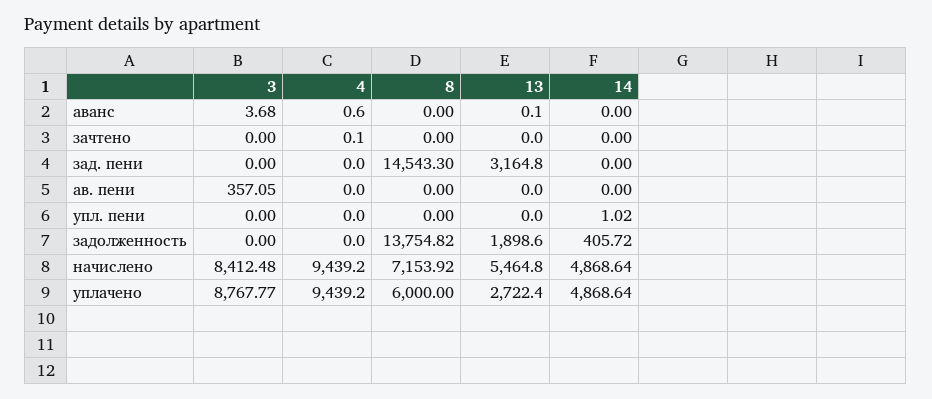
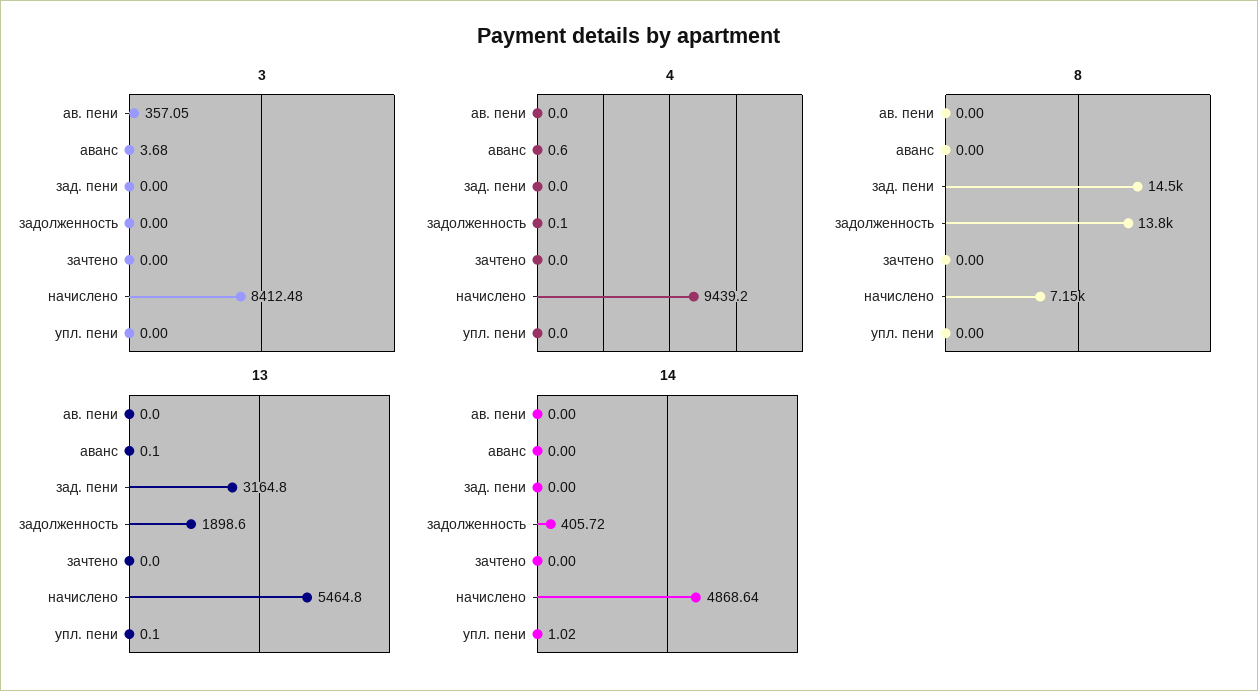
4, зачтено: 0.1 -> 0
13, упл. пени: 0 -> 0.1
4, задолженность: 0 -> 0.1
3, уплачено: 8767.77 -> none
4, уплачено: 9439.2 -> none
8, уплачено: 6000 -> none
13, уплачено: 2722.4 -> none
14, уплачено: 4868.64 -> none

